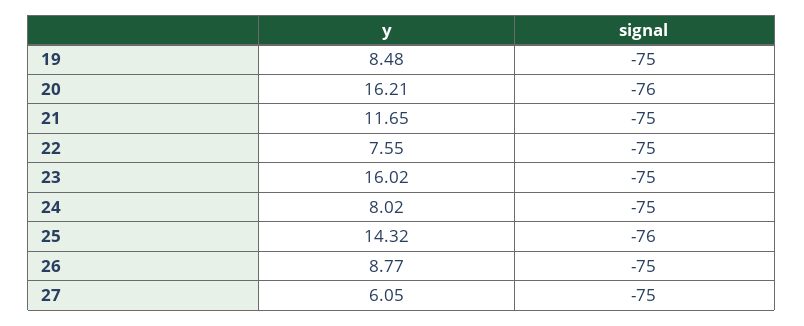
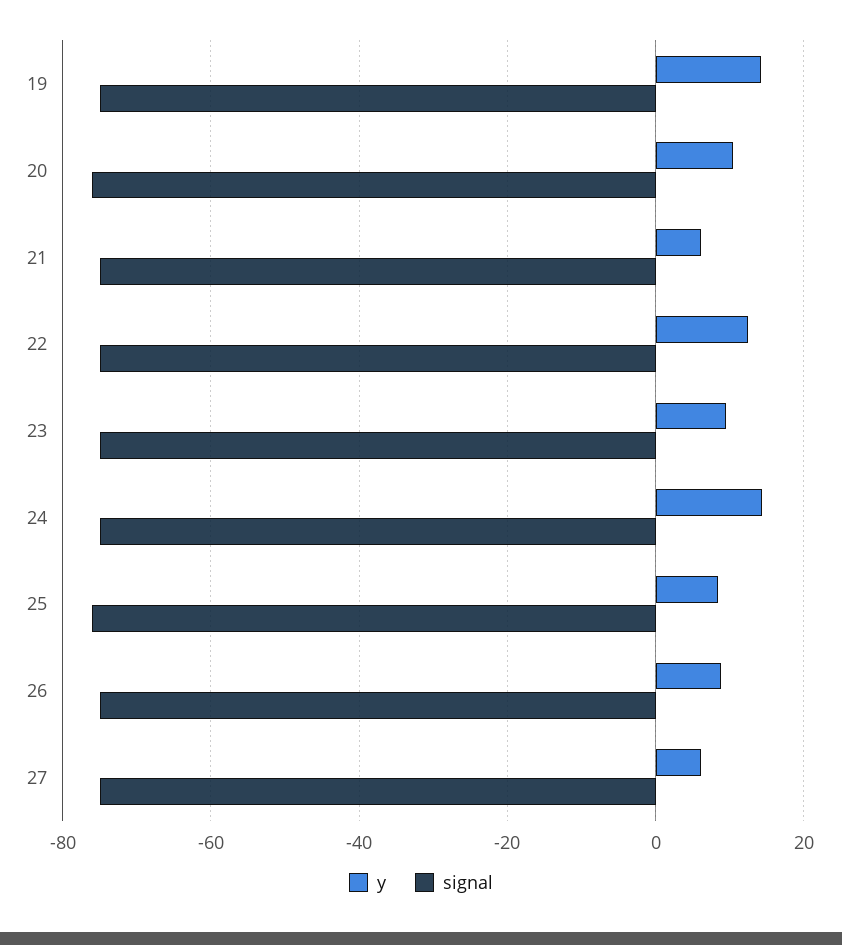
y, 19: 8.48 -> 14
y, 20: 16.21 -> 10
y, 21: 11.65 -> 6
y, 22: 7.55 -> 12
y, 23: 16.02 -> 10
y, 24: 8.02 -> 14
y, 25: 14.32 -> 8

